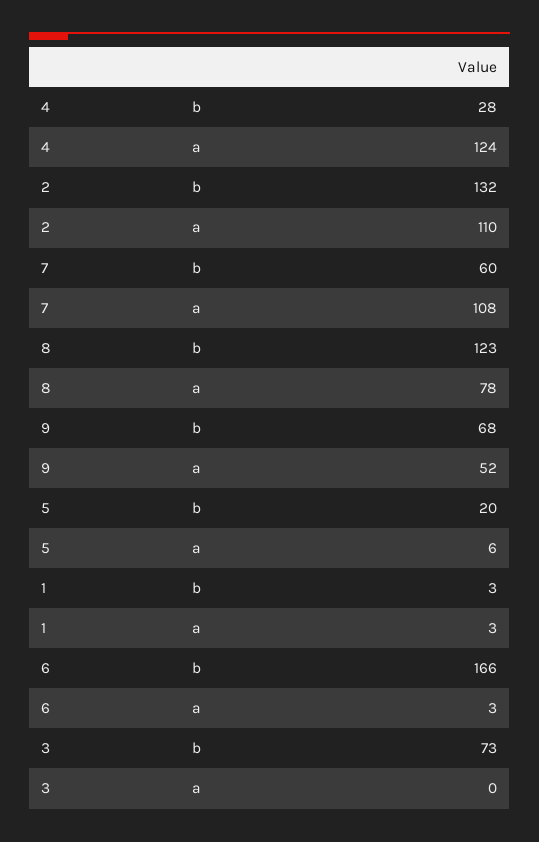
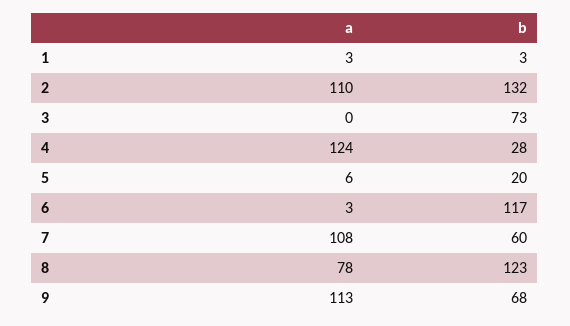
9, a: 52 -> 113
6, b: 166 -> 117

